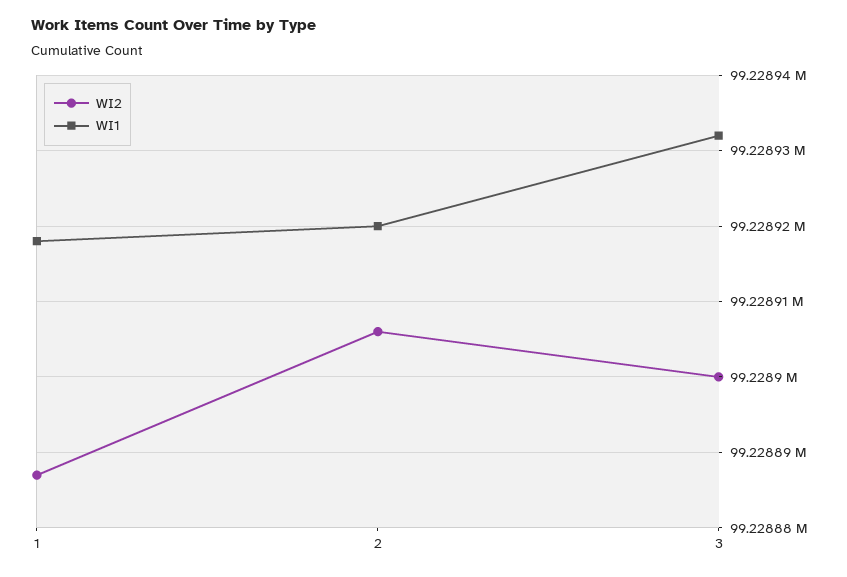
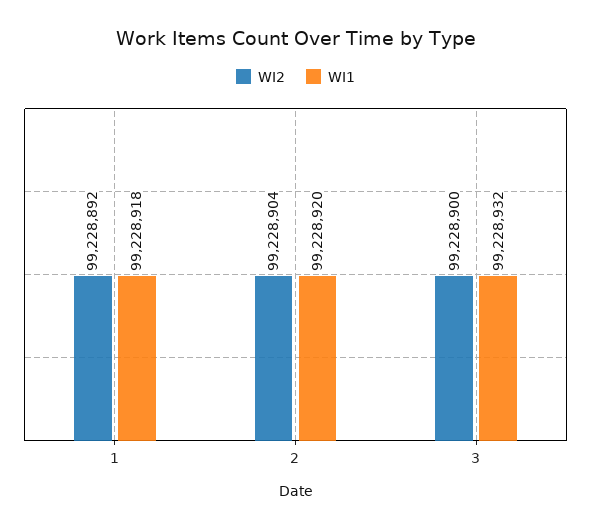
WI2, 1: 99228887 -> 99228892
WI2, 2: 99228906 -> 99228904

